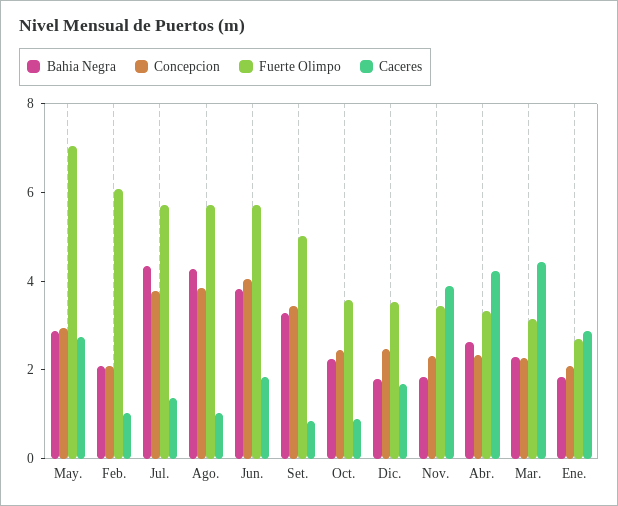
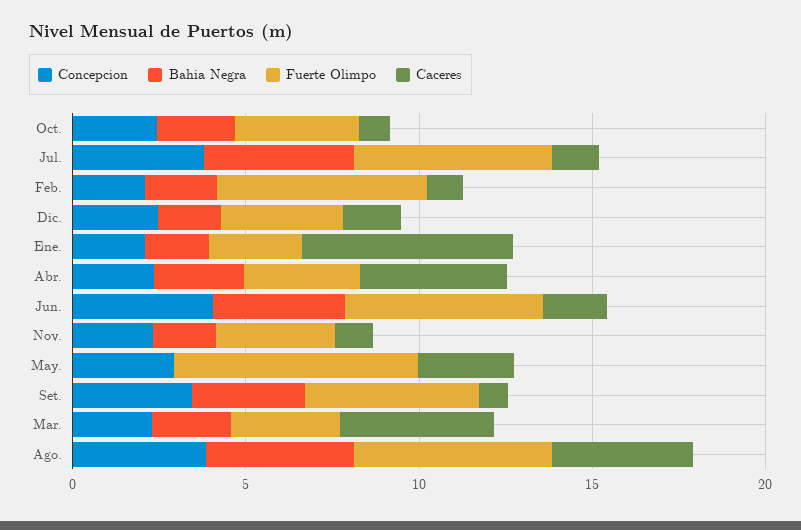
Bahia Negra, May.: 3 -> 0
Caceres, Ago.: 1 -> 4
Caceres, Nov.: 4 -> 1
Caceres, Ene.: 3 -> 6

